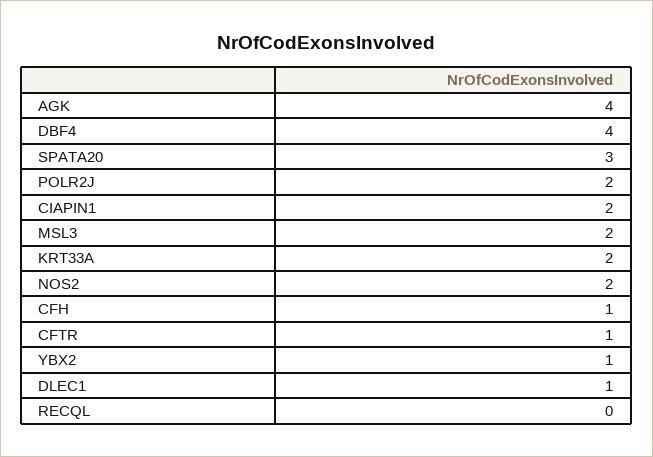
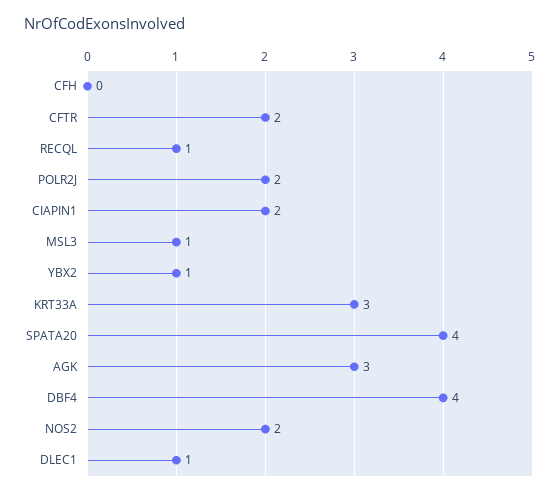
AGK: 4 -> 3
SPATA20: 3 -> 4
MSL3: 2 -> 1
KRT33A: 2 -> 3
CFH: 1 -> 0
CFTR: 1 -> 2
RECQL: 0 -> 1

